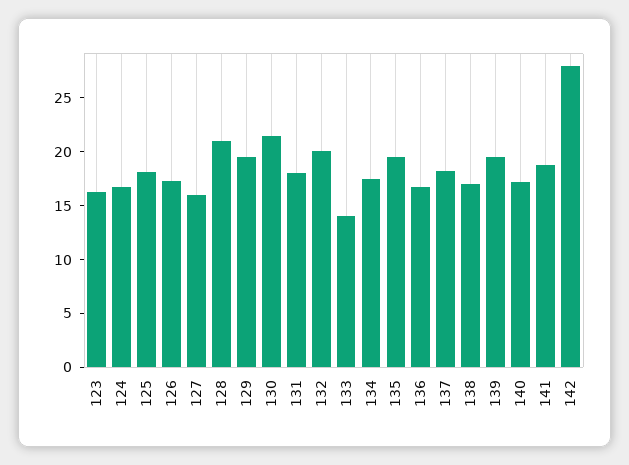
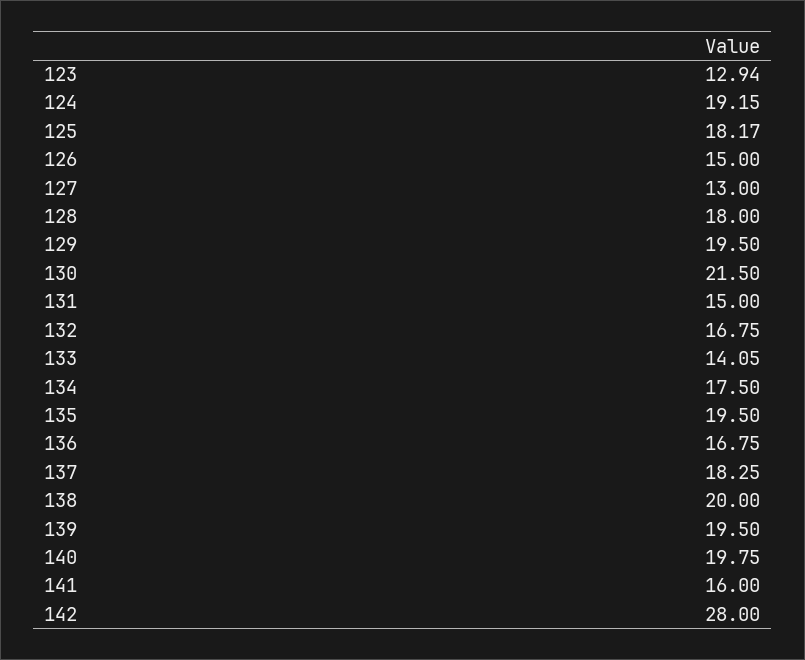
123: 16 -> 12.94
124: 17 -> 19.15
126: 17 -> 15
127: 16 -> 13
128: 21 -> 18
131: 18 -> 15
132: 20 -> 16.75
138: 17 -> 20
140: 17 -> 19.75
141: 19 -> 16

